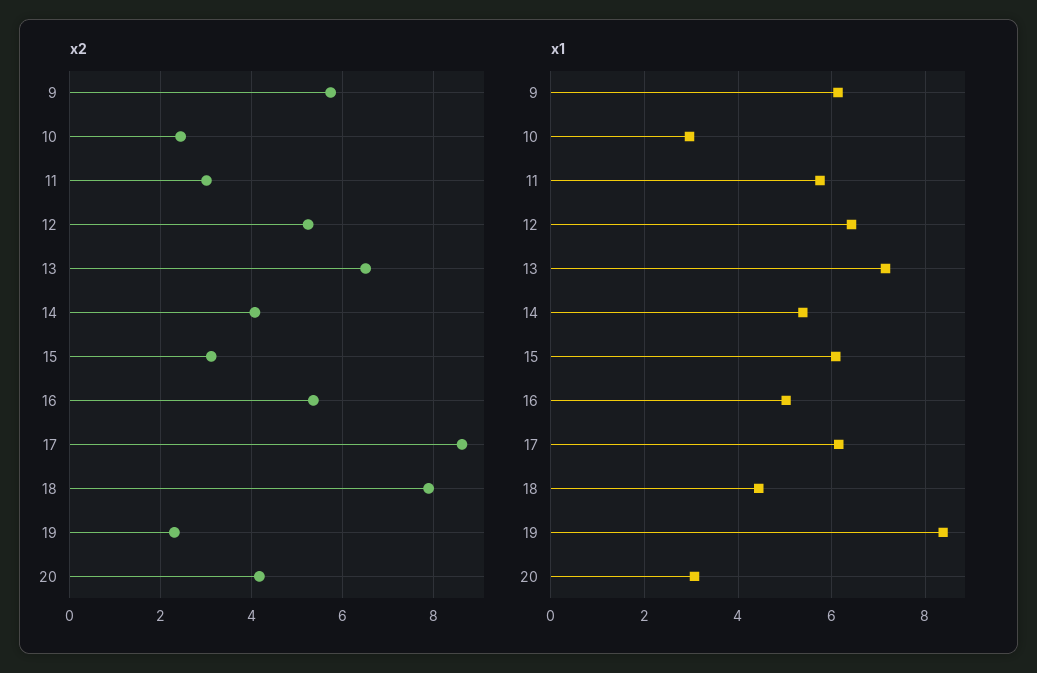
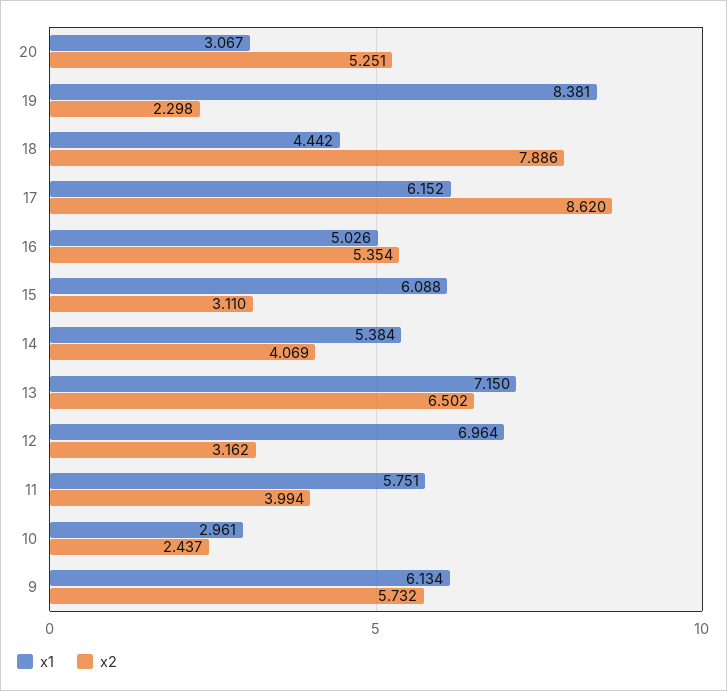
x2, 11: 3 -> 3.994
x2, 12: 5.2 -> 3.162
x2, 20: 4.2 -> 5.251
x1, 12: 6.4 -> 6.964

